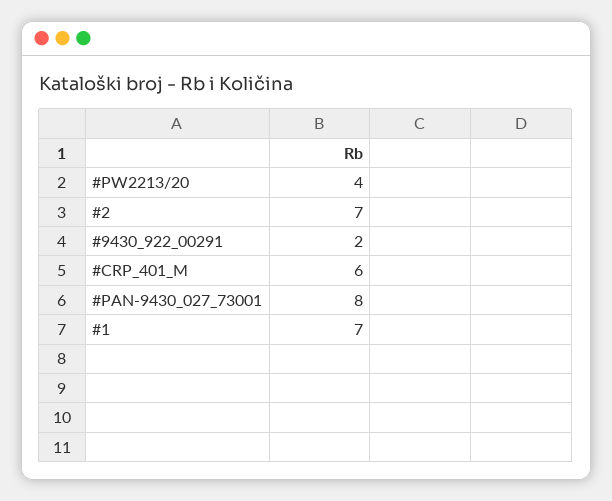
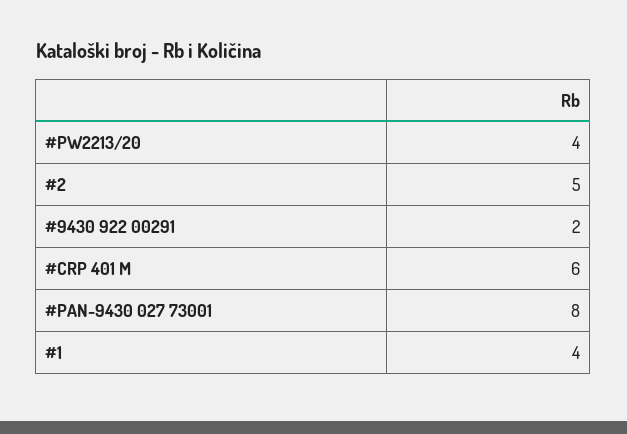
#2: 7 -> 5
#1: 7 -> 4

